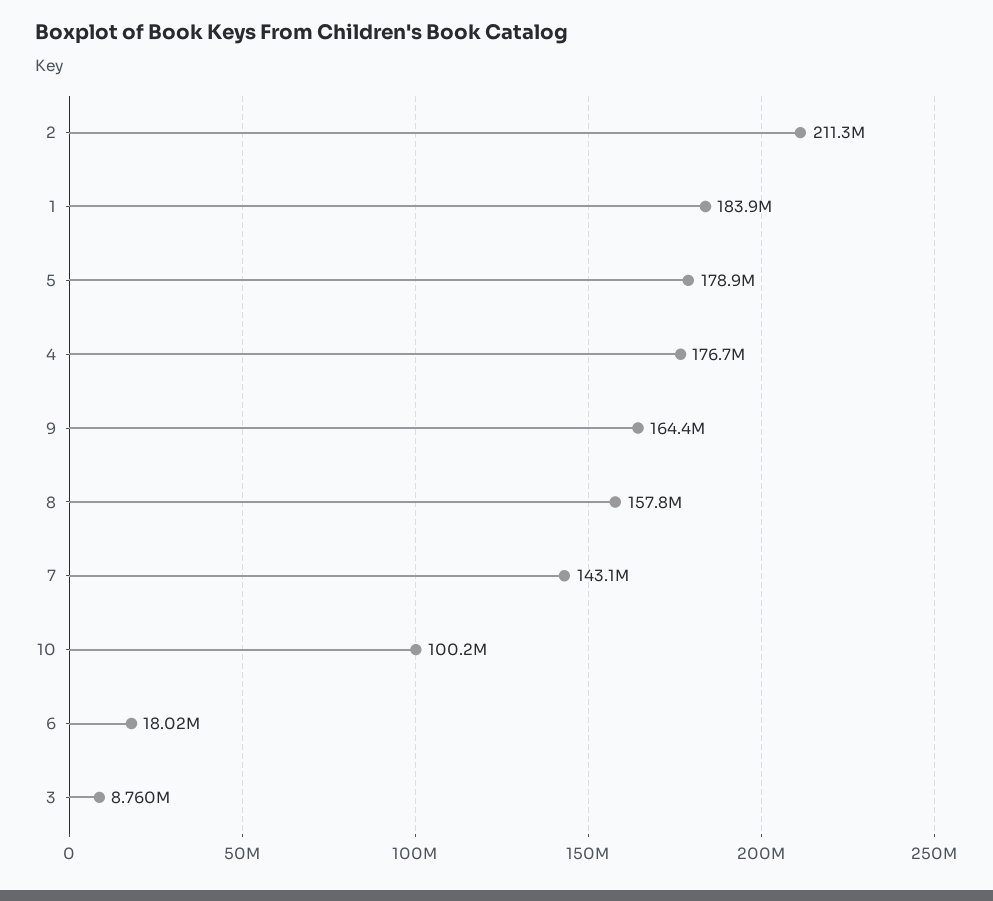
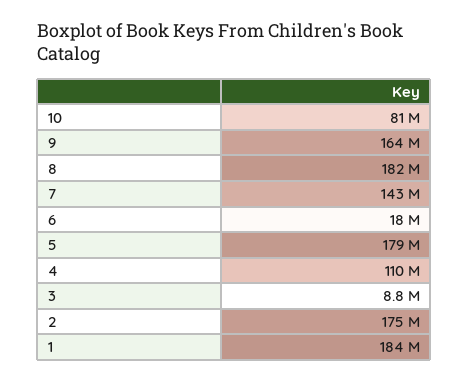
2: 211300000 -> 175000000
4: 176700000 -> 110000000
8: 157800000 -> 182000000
10: 100200000 -> 81000000

